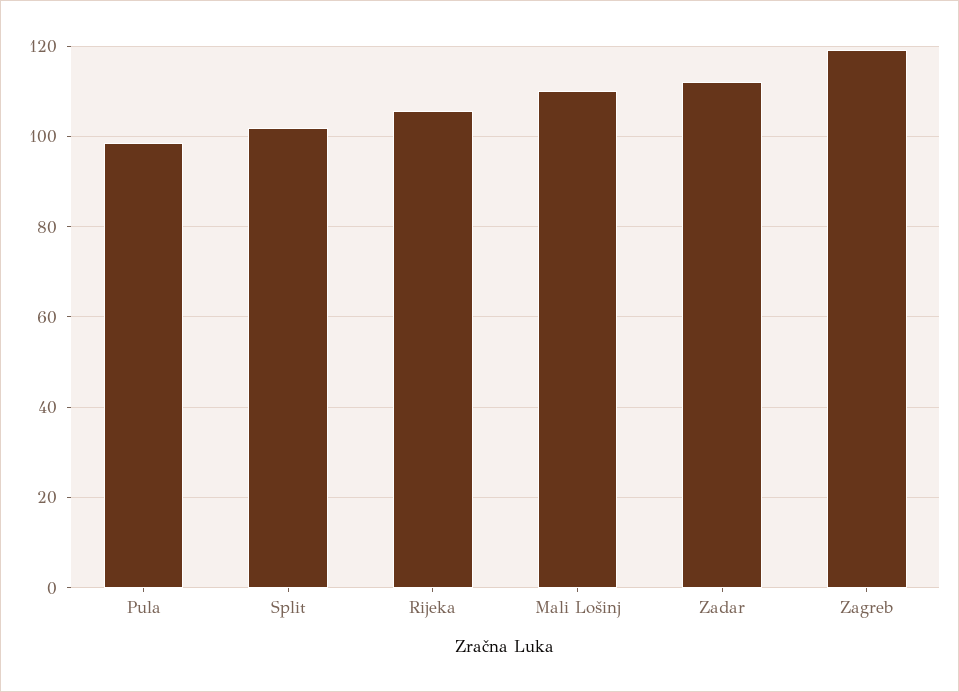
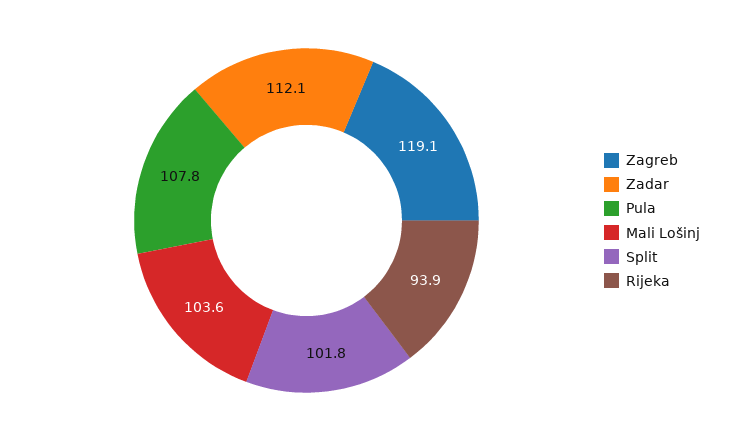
Pula: 98 -> 107.8
Rijeka: 106 -> 93.9
Mali Lošinj: 110 -> 103.6

